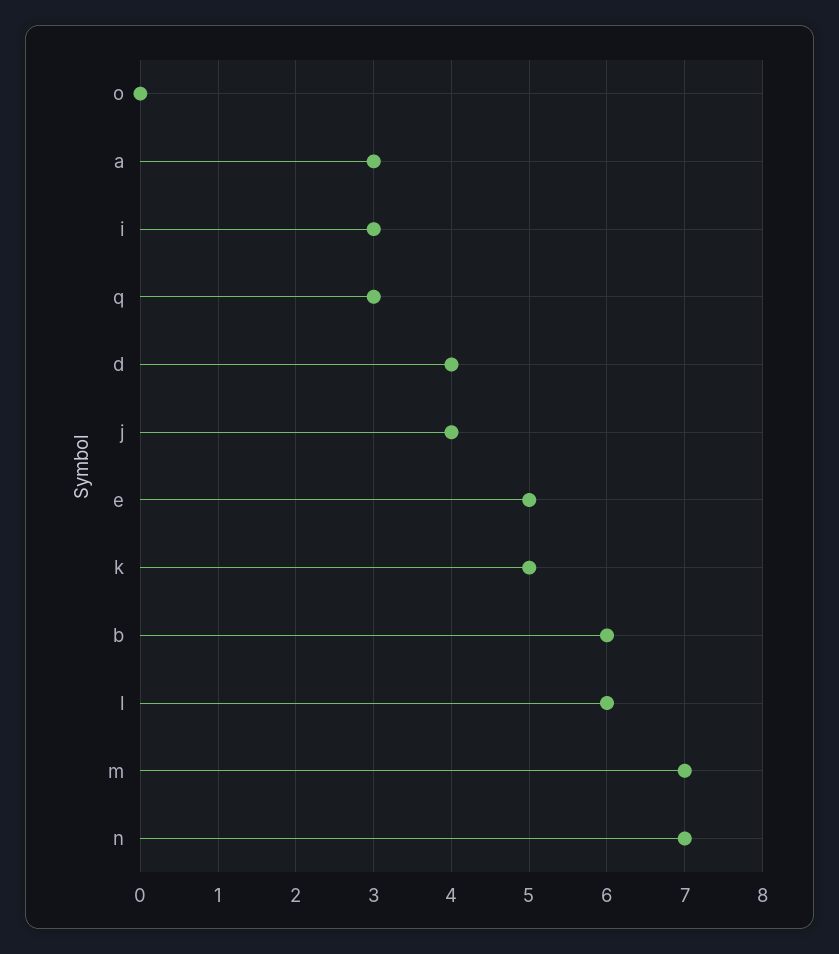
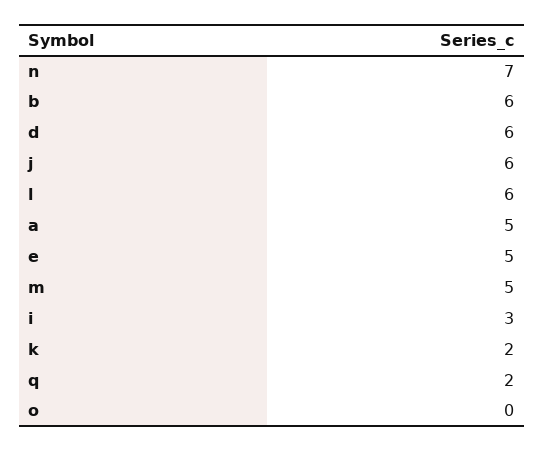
a: 3 -> 5
q: 3 -> 2
d: 4 -> 6
j: 4 -> 6
k: 5 -> 2
m: 7 -> 5

